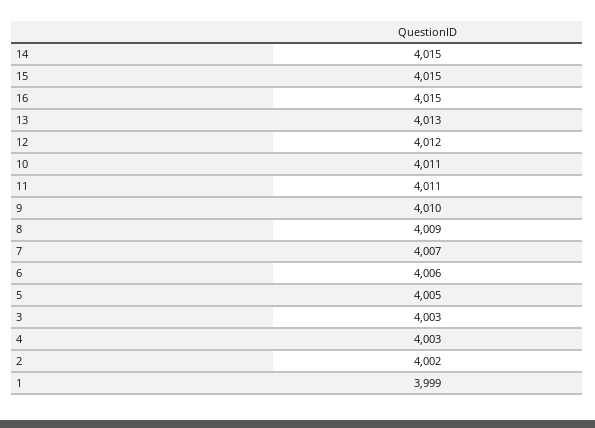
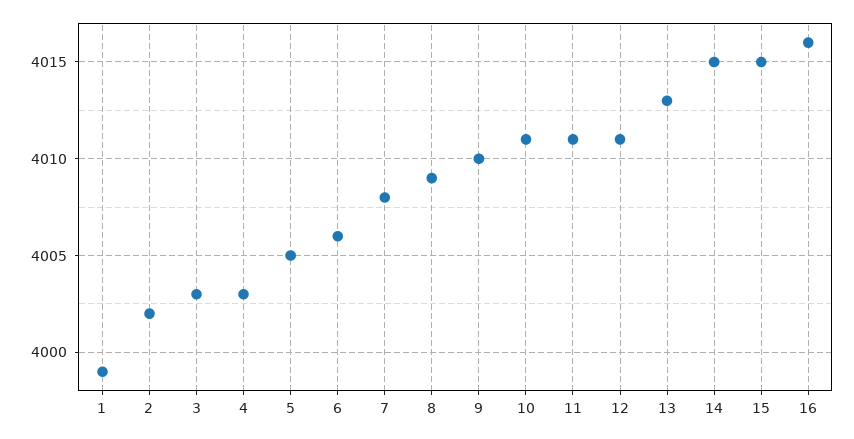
16: 4015 -> 4016
12: 4012 -> 4011
7: 4007 -> 4008

